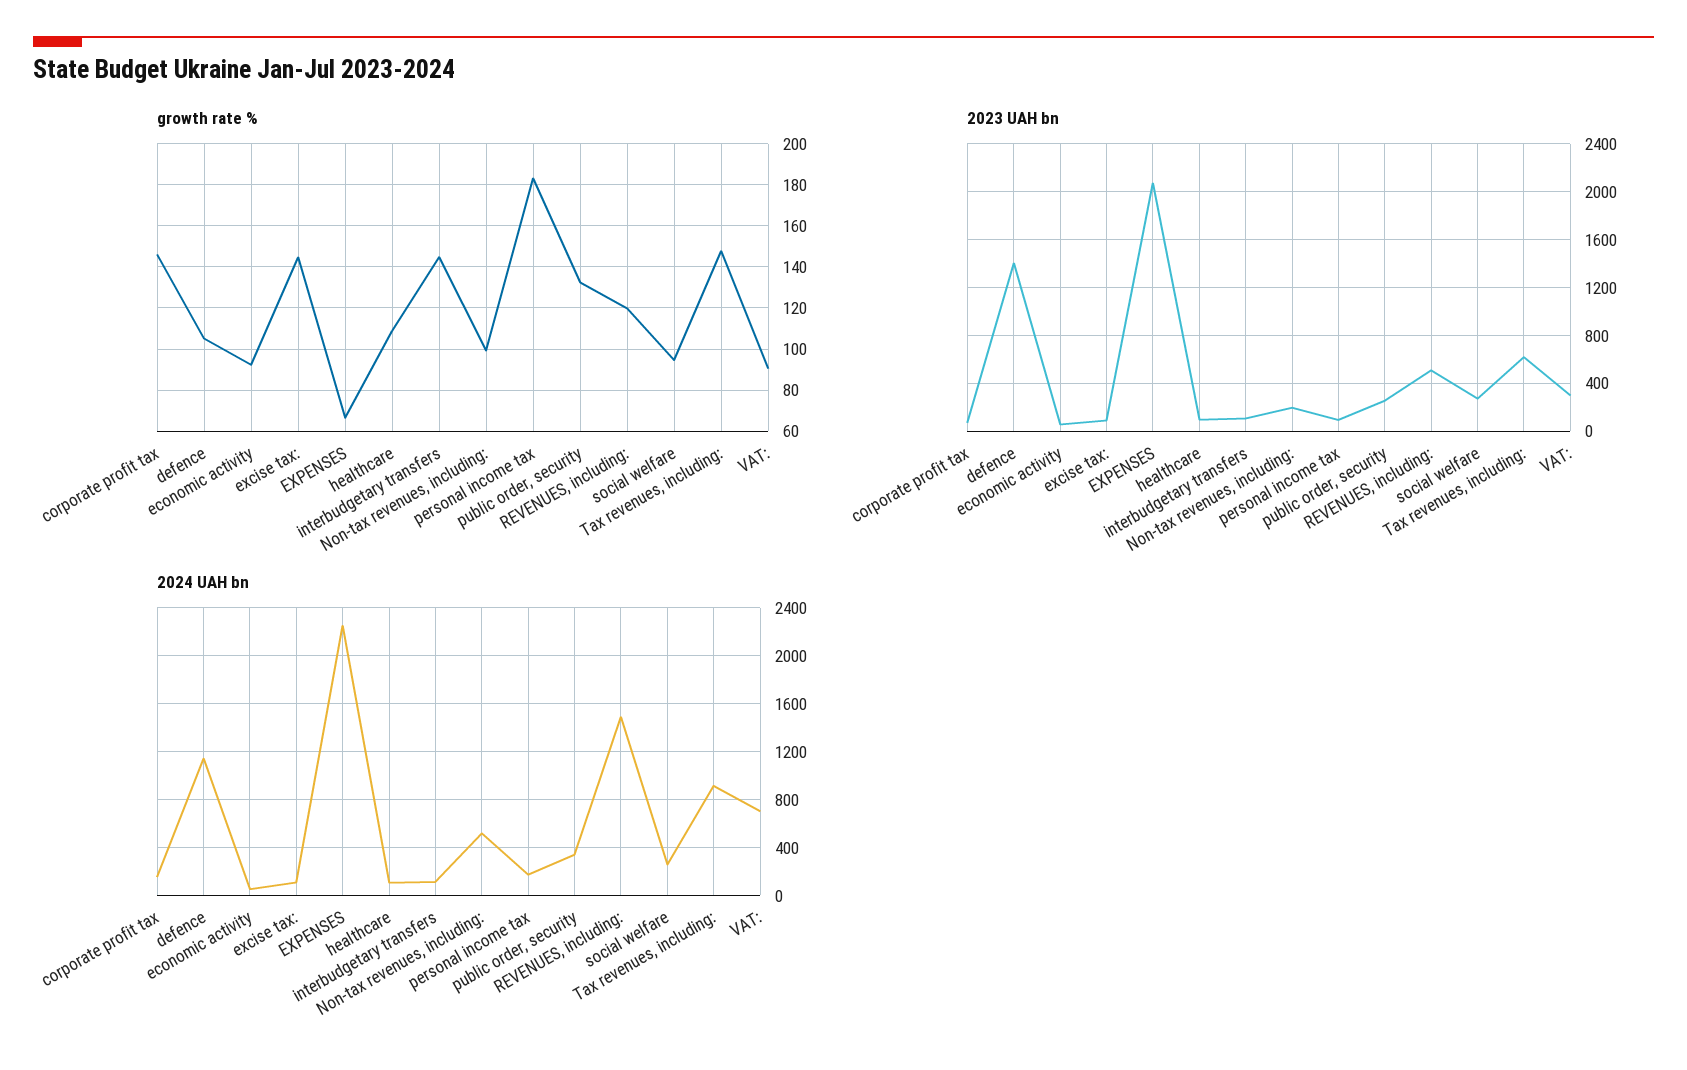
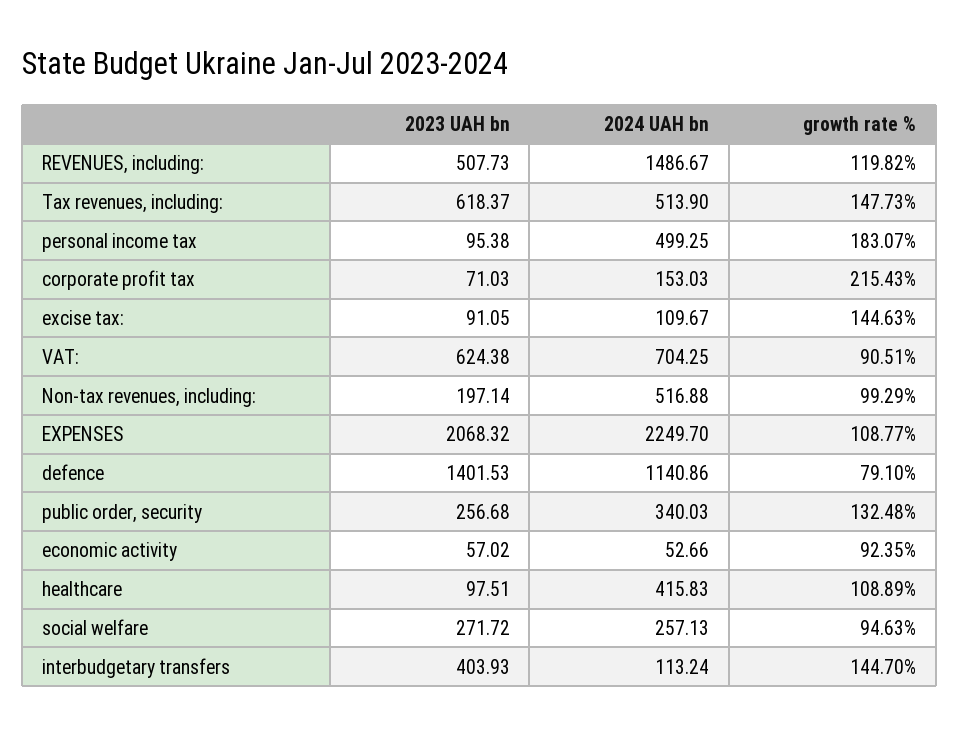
growth rate %, corporate profit tax: 145 -> 215.43
growth rate %, defence: 105 -> 79.1
growth rate %, EXPENSES: 65 -> 108.77
2023 UAH bn, interbudgetary transfers: 100 -> 403.93
2023 UAH bn, VAT:: 300 -> 624.38
2024 UAH bn, healthcare: 100 -> 415.83
2024 UAH bn, personal income tax: 200 -> 499.25
2024 UAH bn, Tax revenues, including:: 900 -> 513.9

